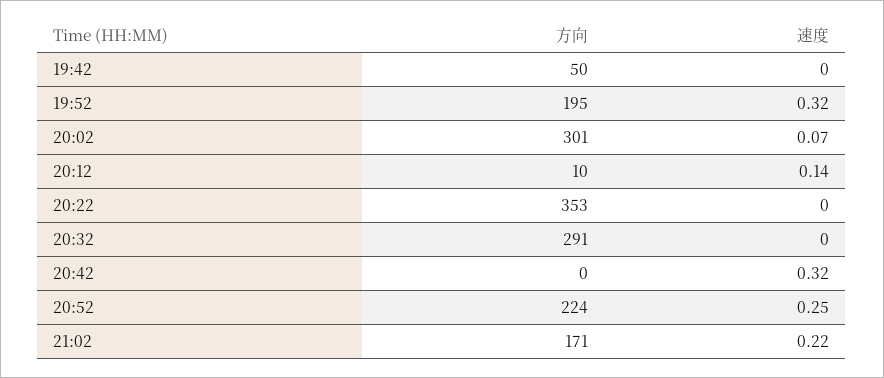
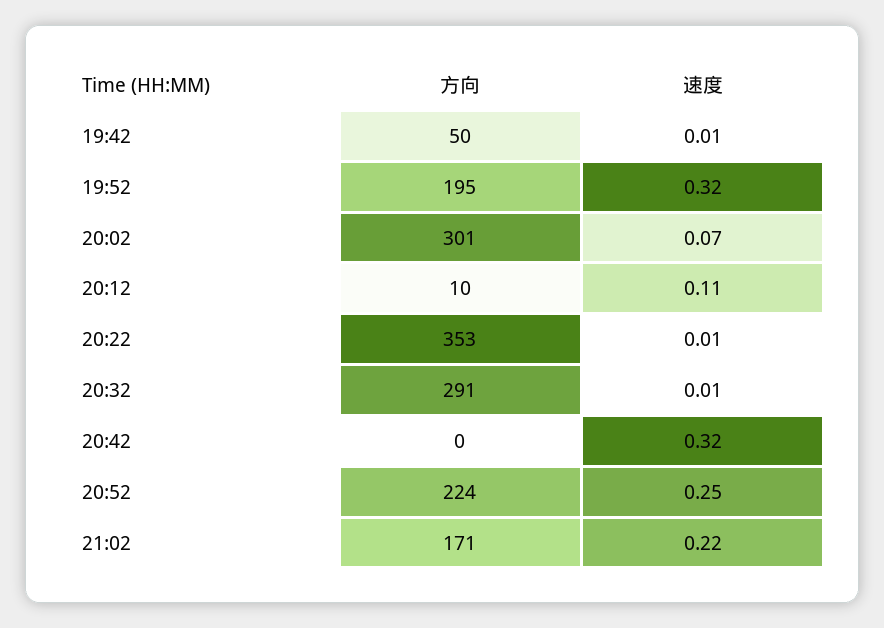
速度, 19:42: 0 -> 0.01
速度, 20:12: 0.14 -> 0.11
速度, 20:22: 0 -> 0.01
速度, 20:32: 0 -> 0.01

